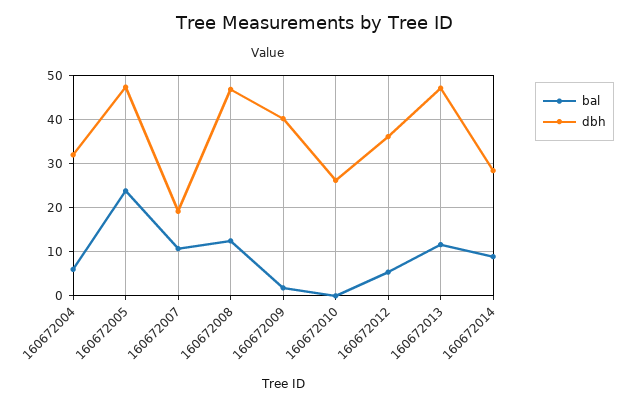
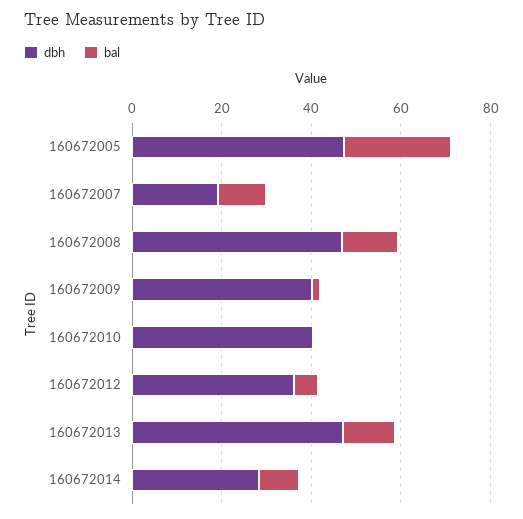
bal, 160672004: 6 -> none
dbh, 160672004: 32 -> none
dbh, 160672010: 26 -> 40

